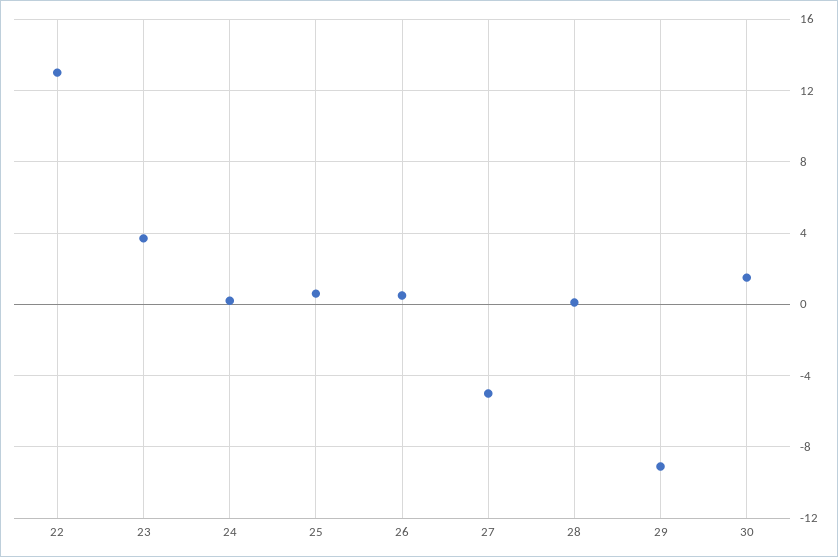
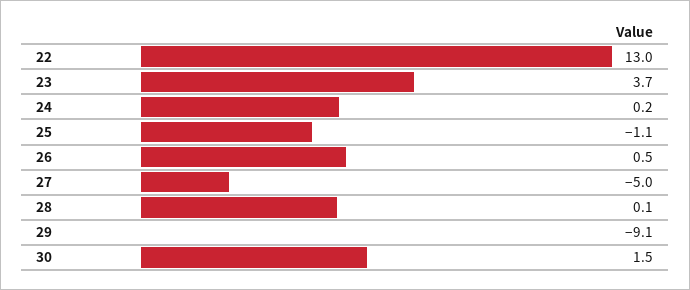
25: 0.5 -> -1.1

